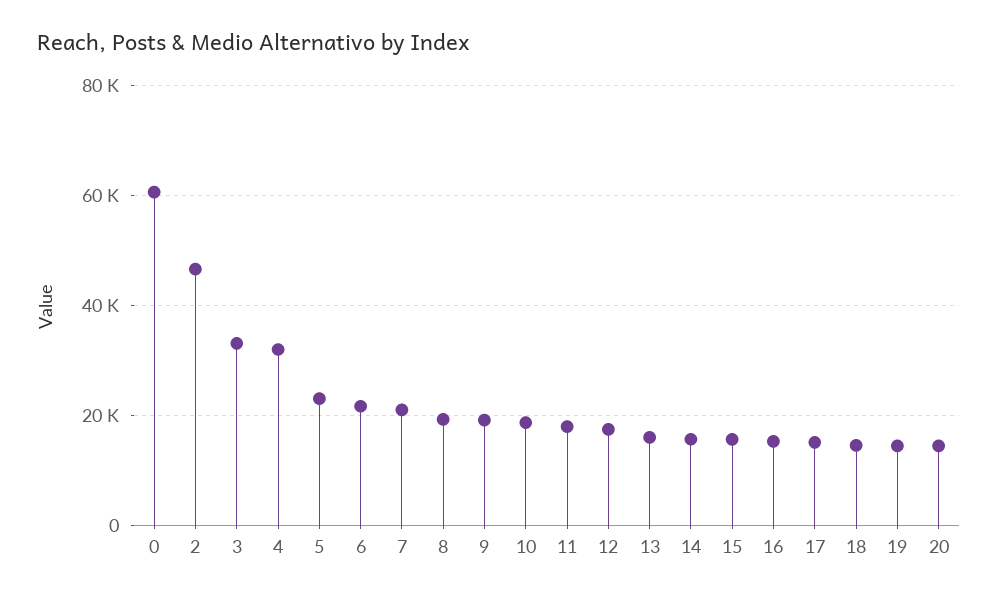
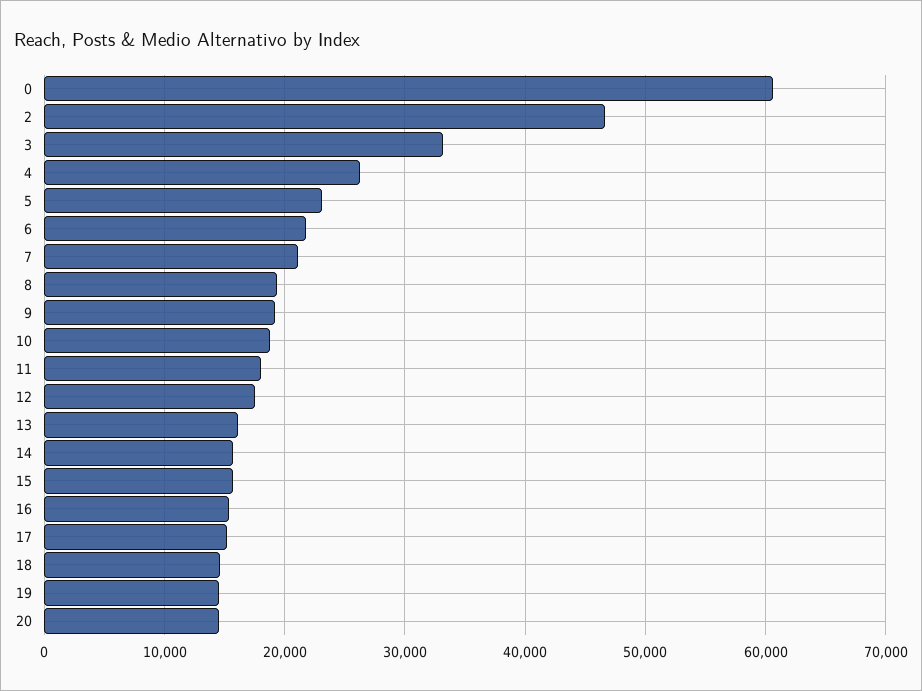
4: 32000 -> 26000

